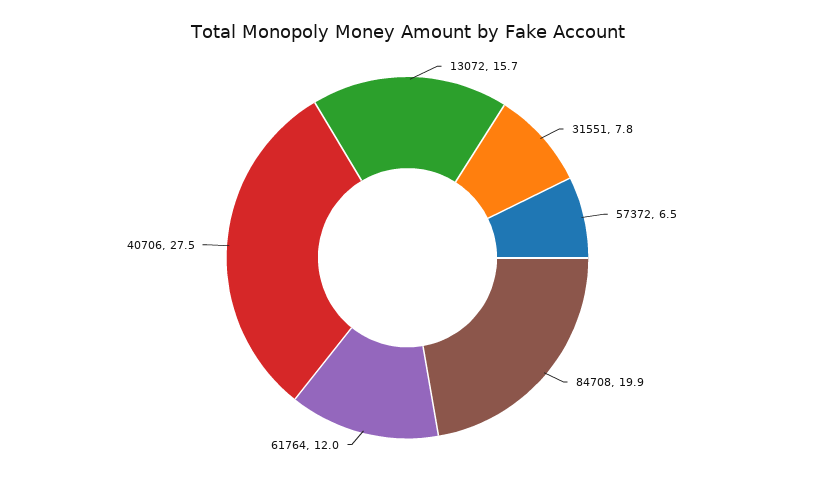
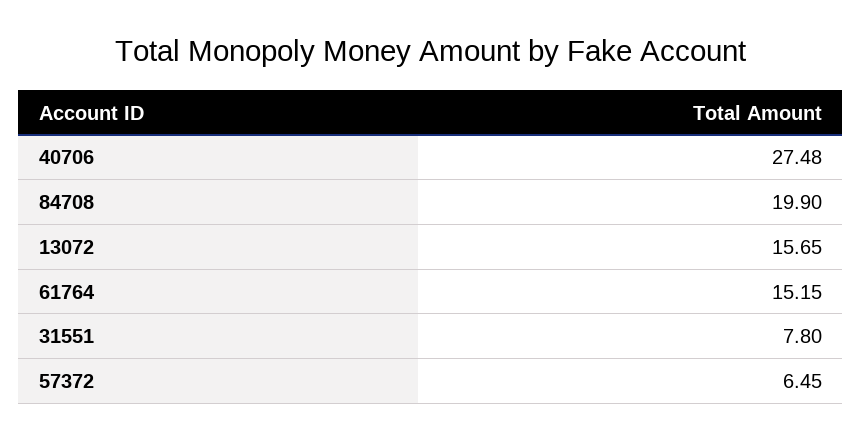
61764: 12 -> 15.15

